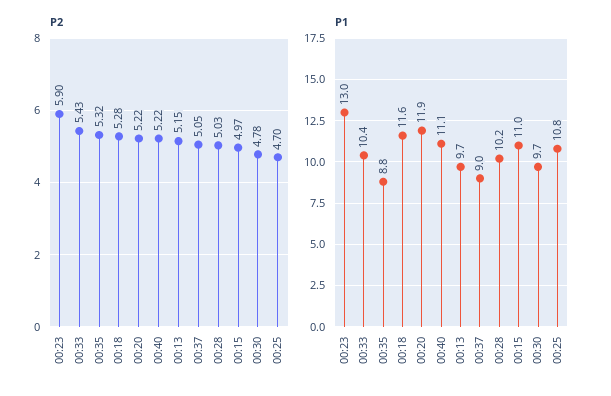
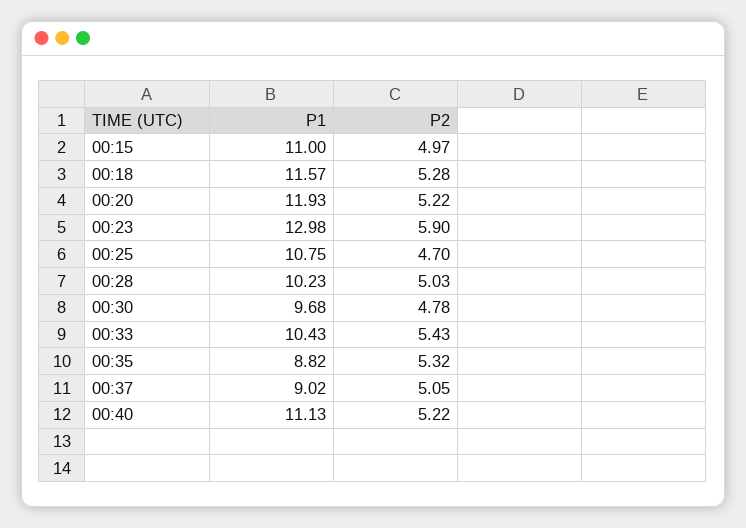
P2, 00:13: 5.15 -> none
P1, 00:13: 9.7 -> none

